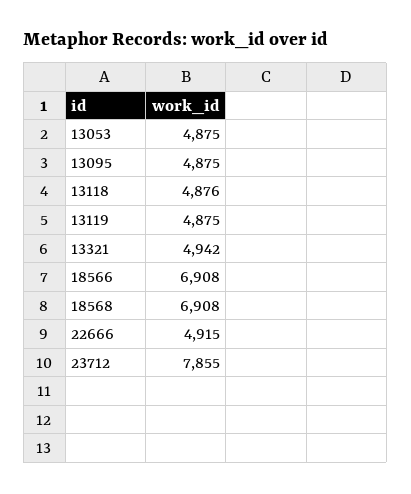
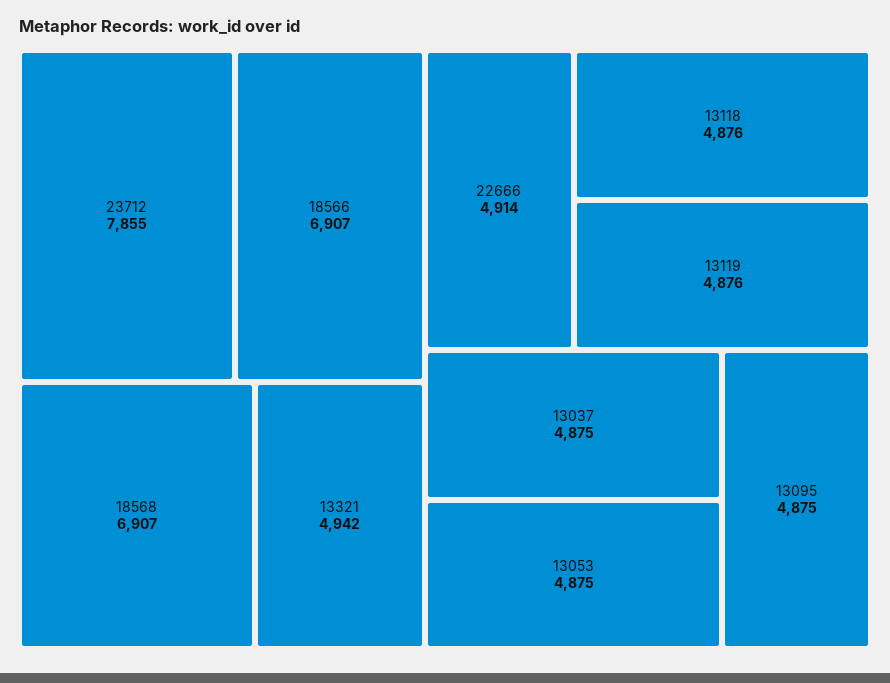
13119: 4875 -> 4876
18566: 6908 -> 6907
18568: 6908 -> 6907
22666: 4915 -> 4914
13037: none -> 4875

